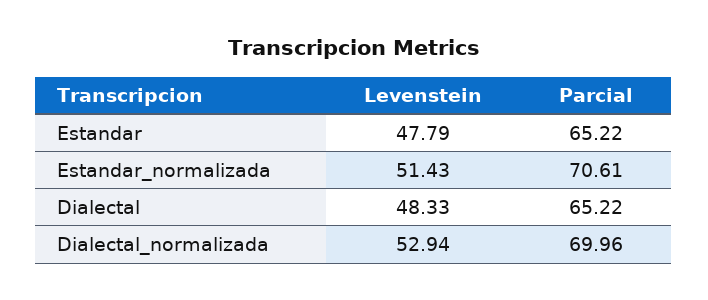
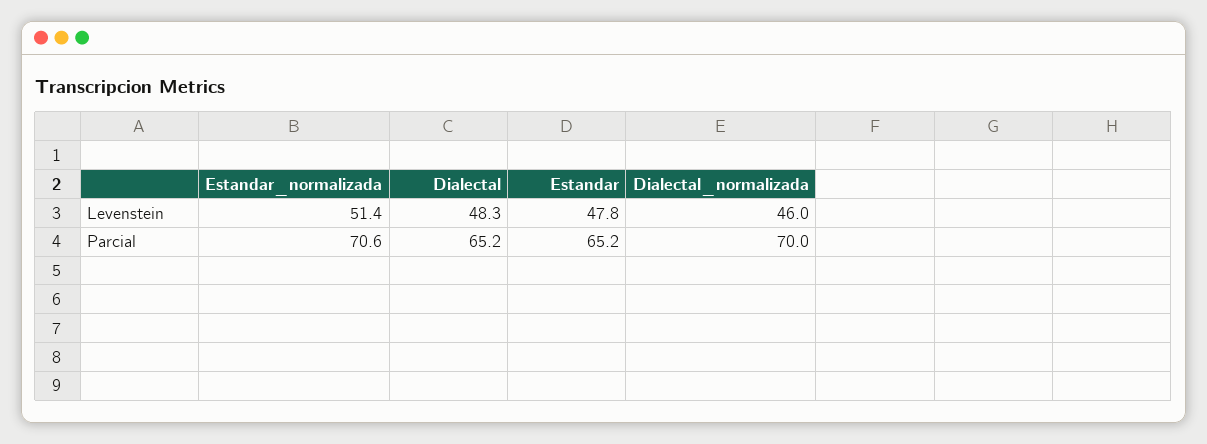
Levenstein, Dialectal_normalizada: 52.94 -> 46

